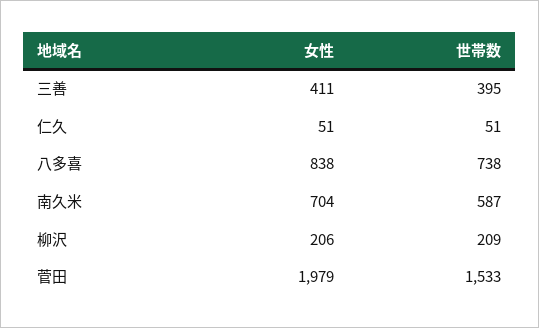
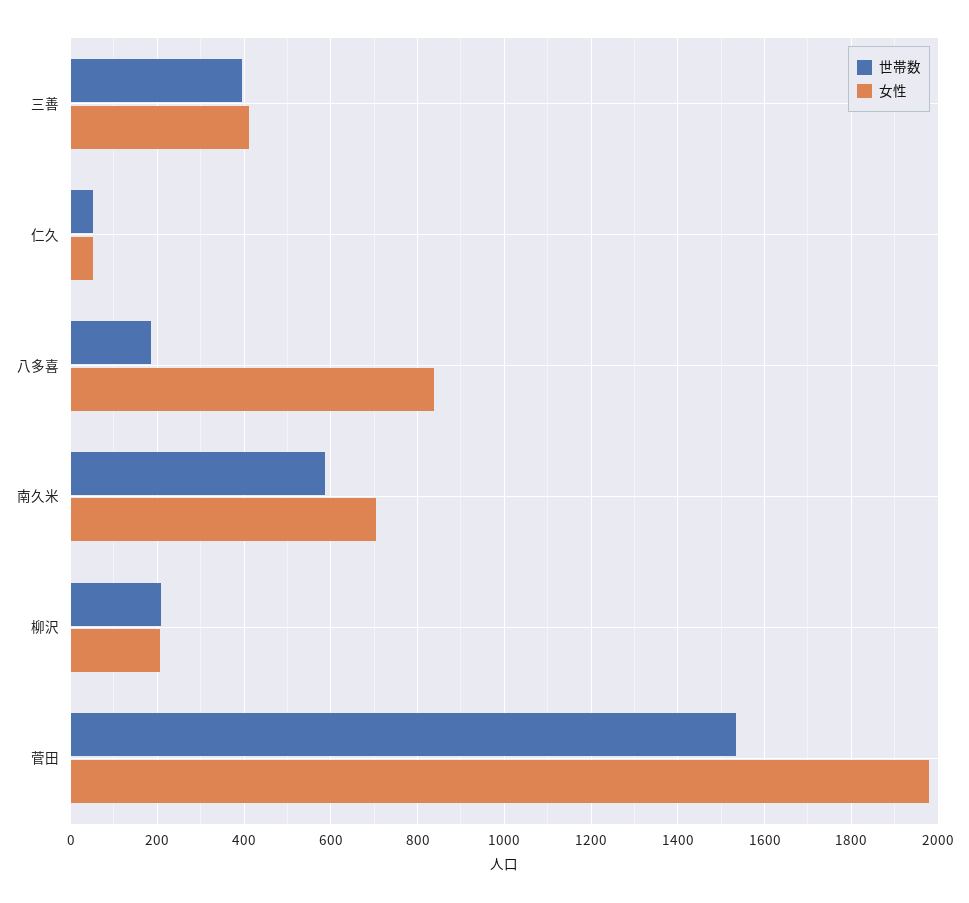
世帯数, 八多喜: 738 -> 180

